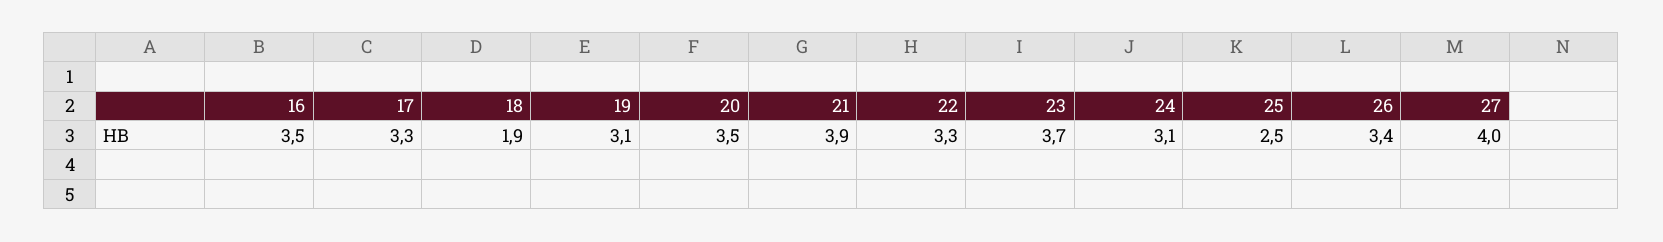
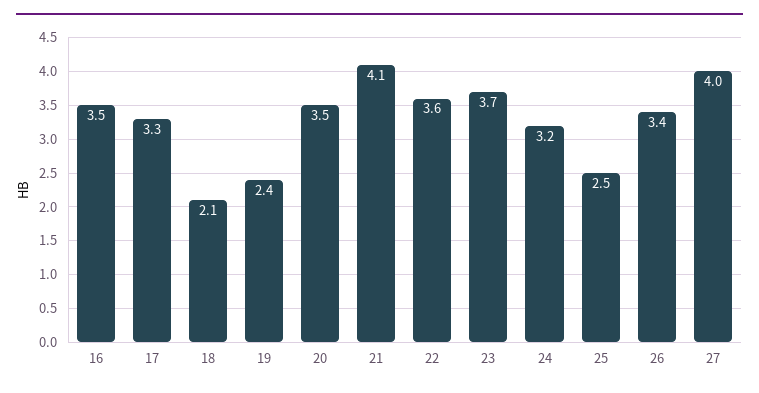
18: 1.9 -> 2.1
19: 3.1 -> 2.4
21: 3.9 -> 4.1
22: 3.3 -> 3.6
24: 3.1 -> 3.2

